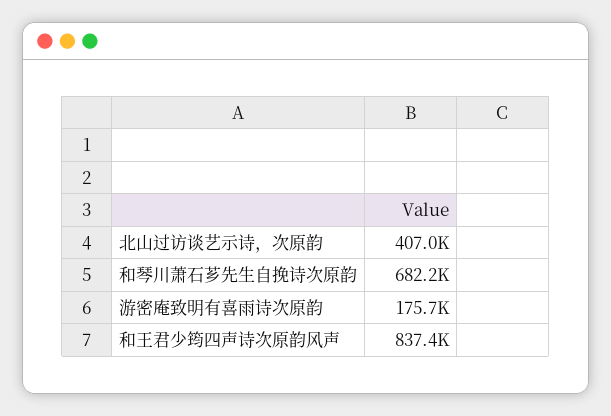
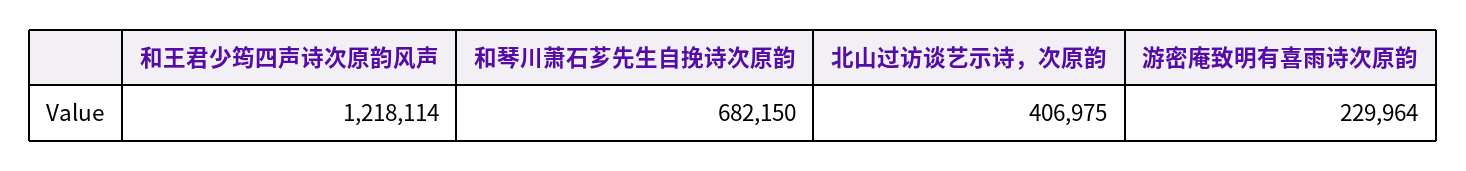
游密庵致明有喜雨诗次原韵: 175700 -> 229964
和王君少筠四声诗次原韵风声: 837400 -> 1218114

